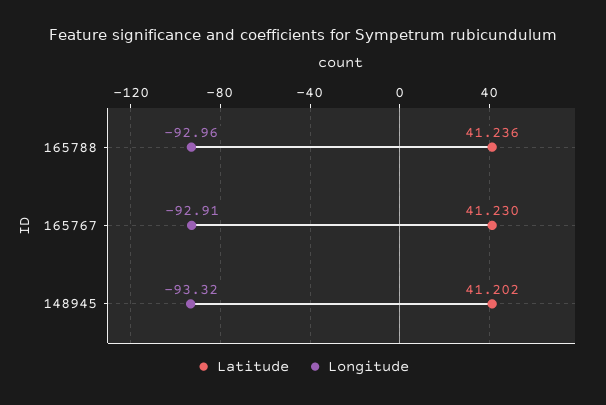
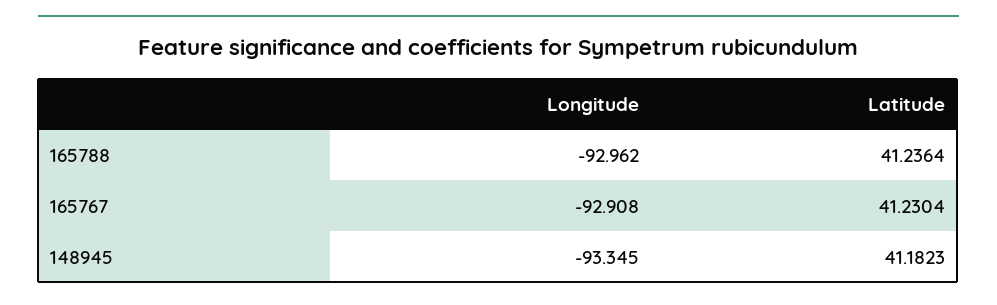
Latitude, 148945: 41.202 -> 41.1823
Longitude, 148945: -93.32 -> -93.345

